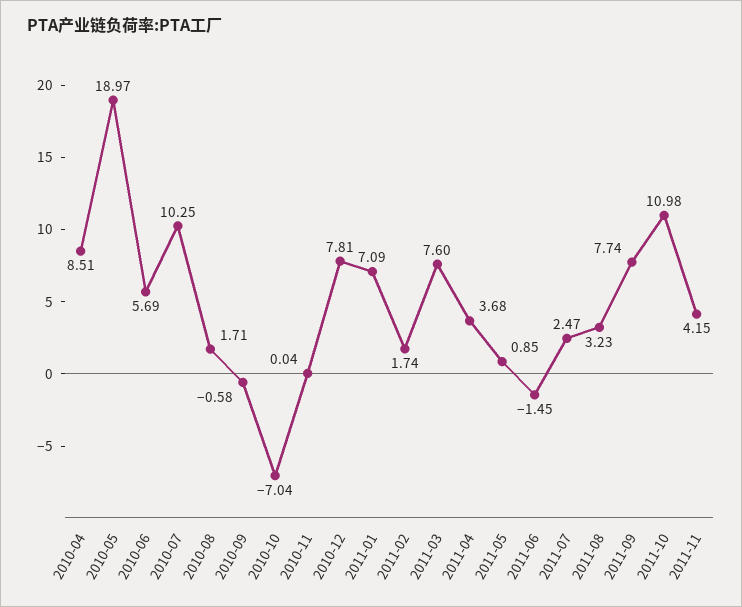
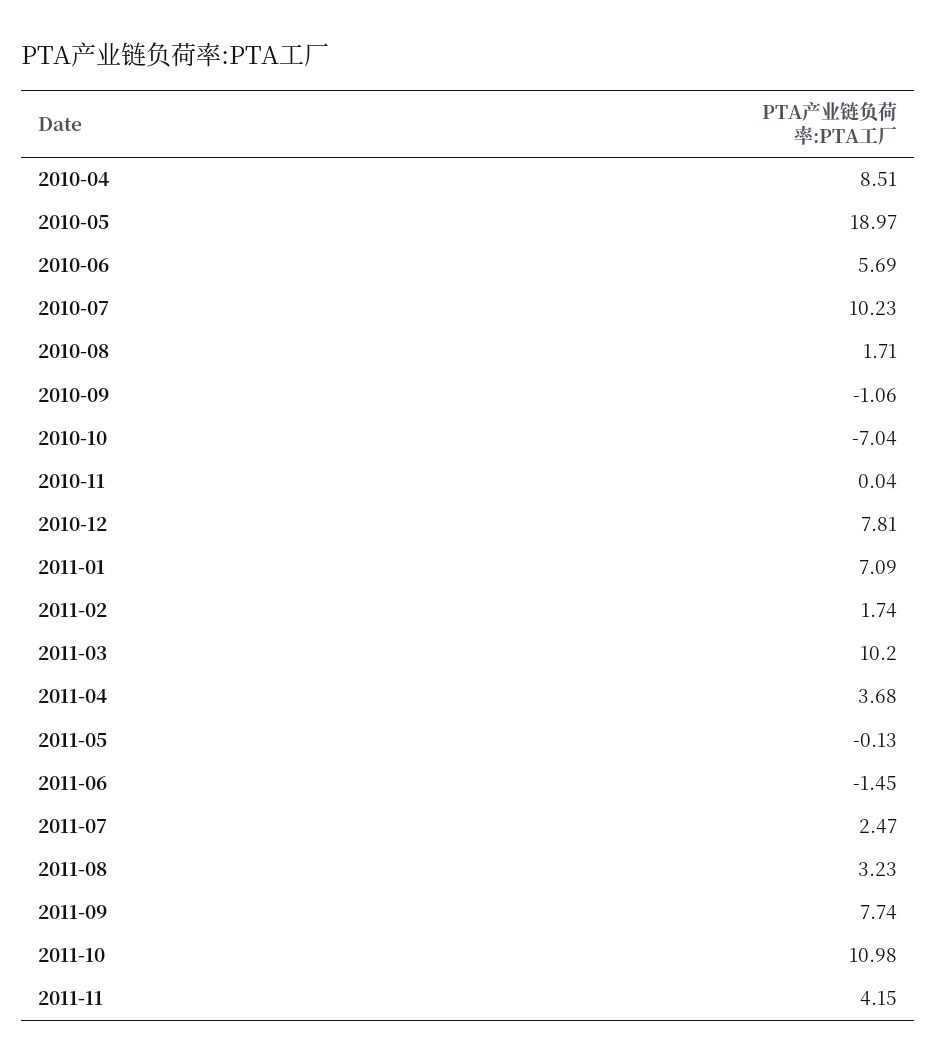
2010-07: 10.25 -> 10.23
2010-09: -0.58 -> -1.06
2011-03: 7.6 -> 10.2
2011-05: 0.85 -> -0.13

